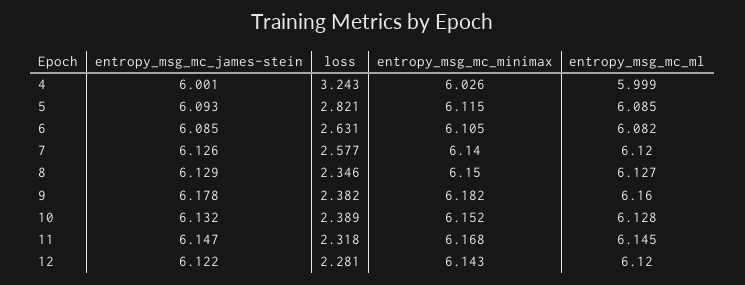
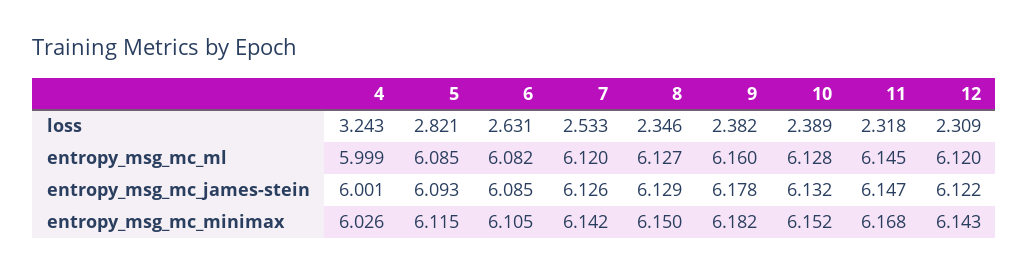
loss, 7: 2.577 -> 2.533
entropy_msg_mc_minimax, 7: 6.14 -> 6.142
loss, 12: 2.281 -> 2.309

